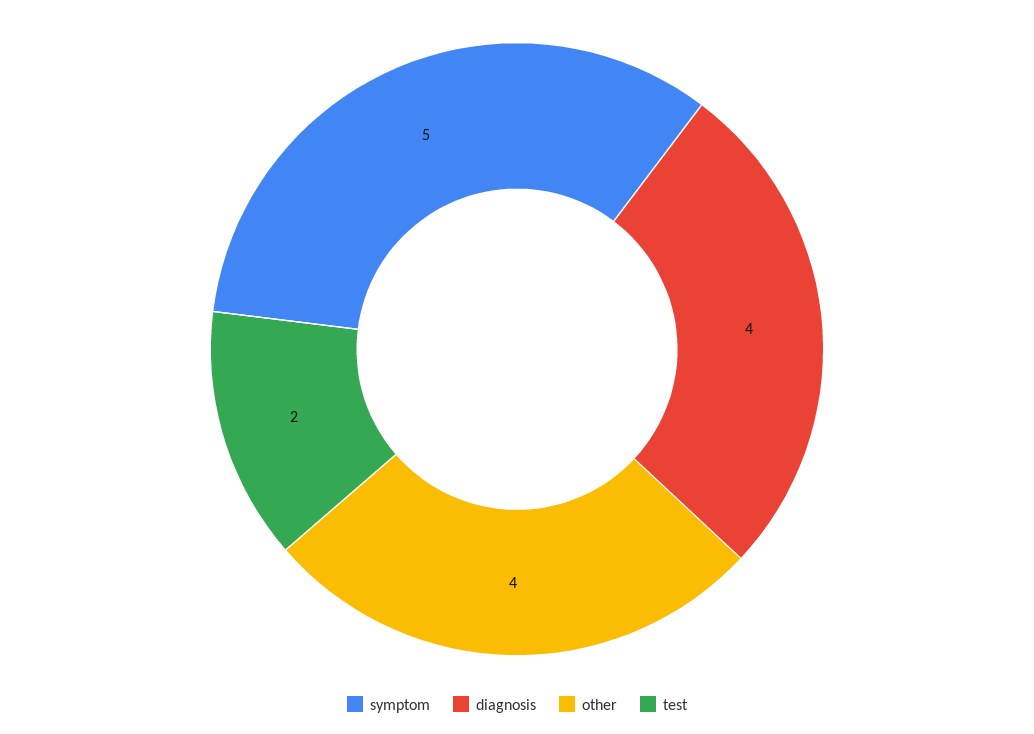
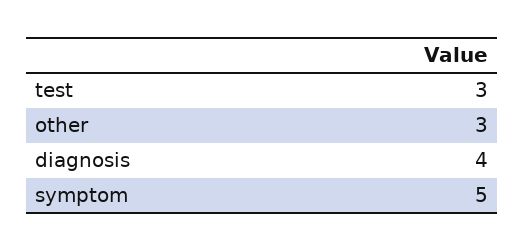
other: 4 -> 3
test: 2 -> 3

